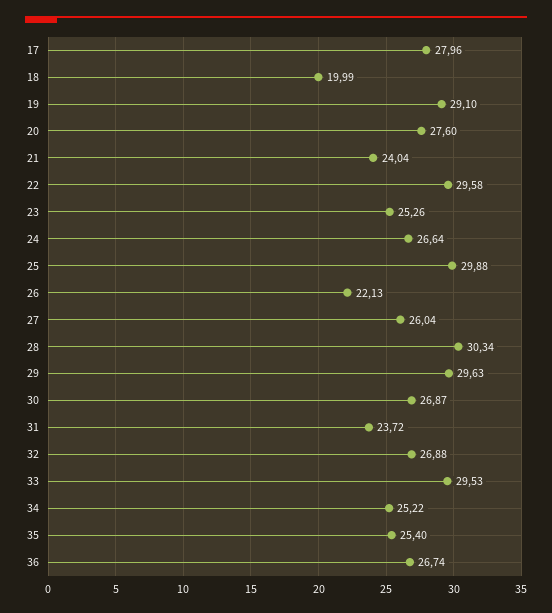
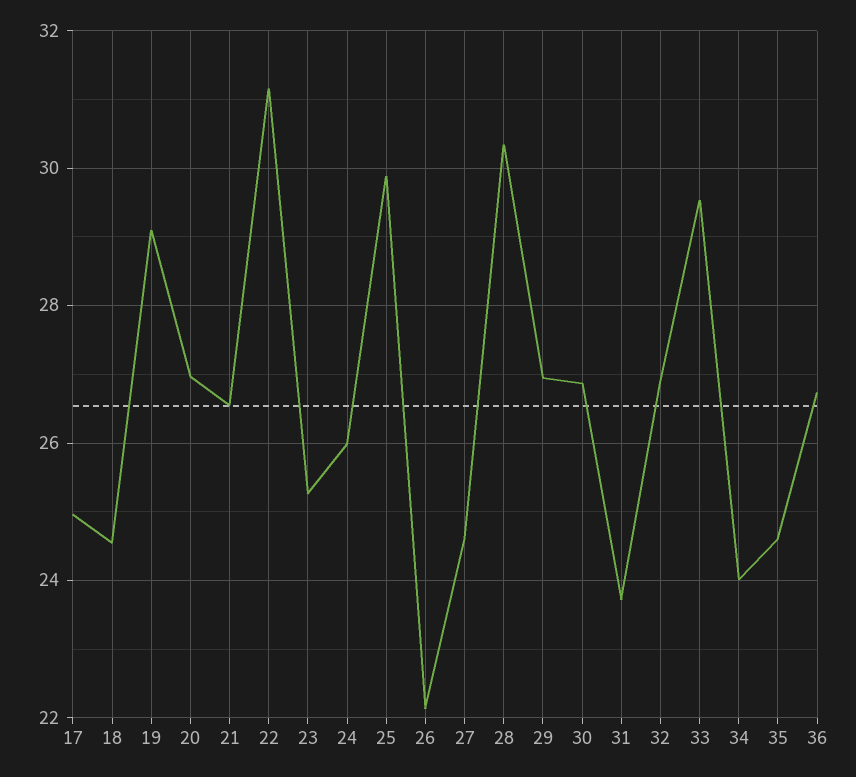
17: 27.96 -> 25
18: 19.99 -> 24.6
20: 27.6 -> 27
21: 24.04 -> 26.6
22: 29.58 -> 31.2
24: 26.64 -> 26
27: 26.04 -> 24.6
29: 29.63 -> 27
34: 25.22 -> 24
35: 25.4 -> 24.6

